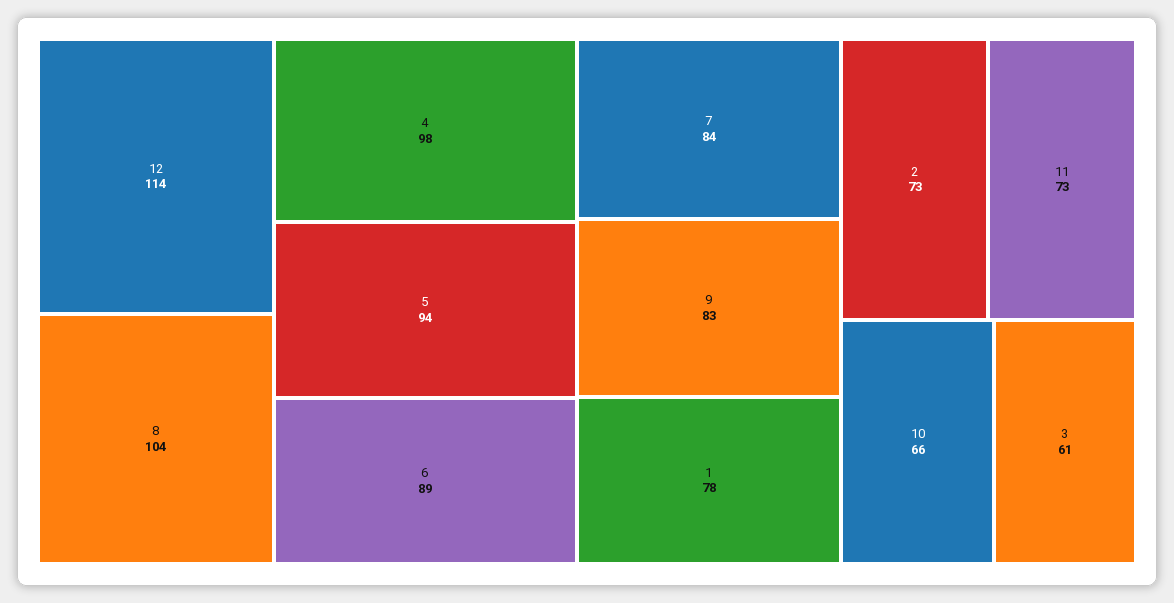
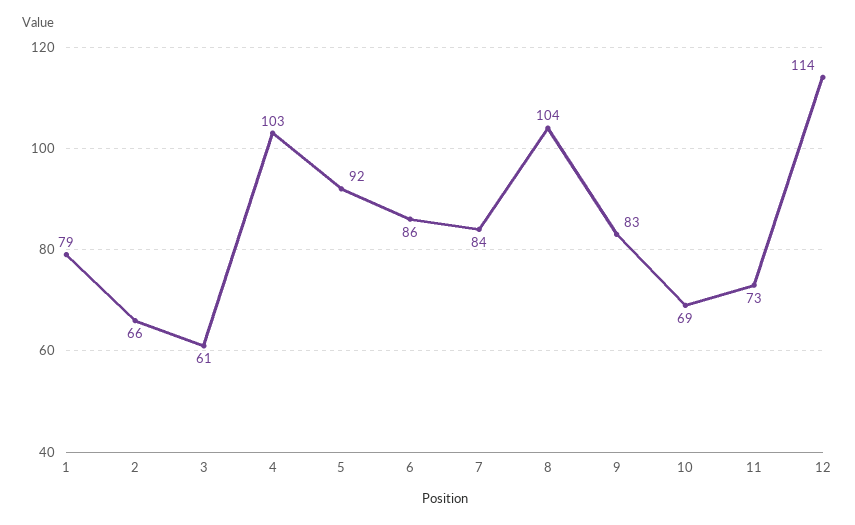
4: 98 -> 103
5: 94 -> 92
6: 89 -> 86
1: 78 -> 79
2: 73 -> 66
10: 66 -> 69

